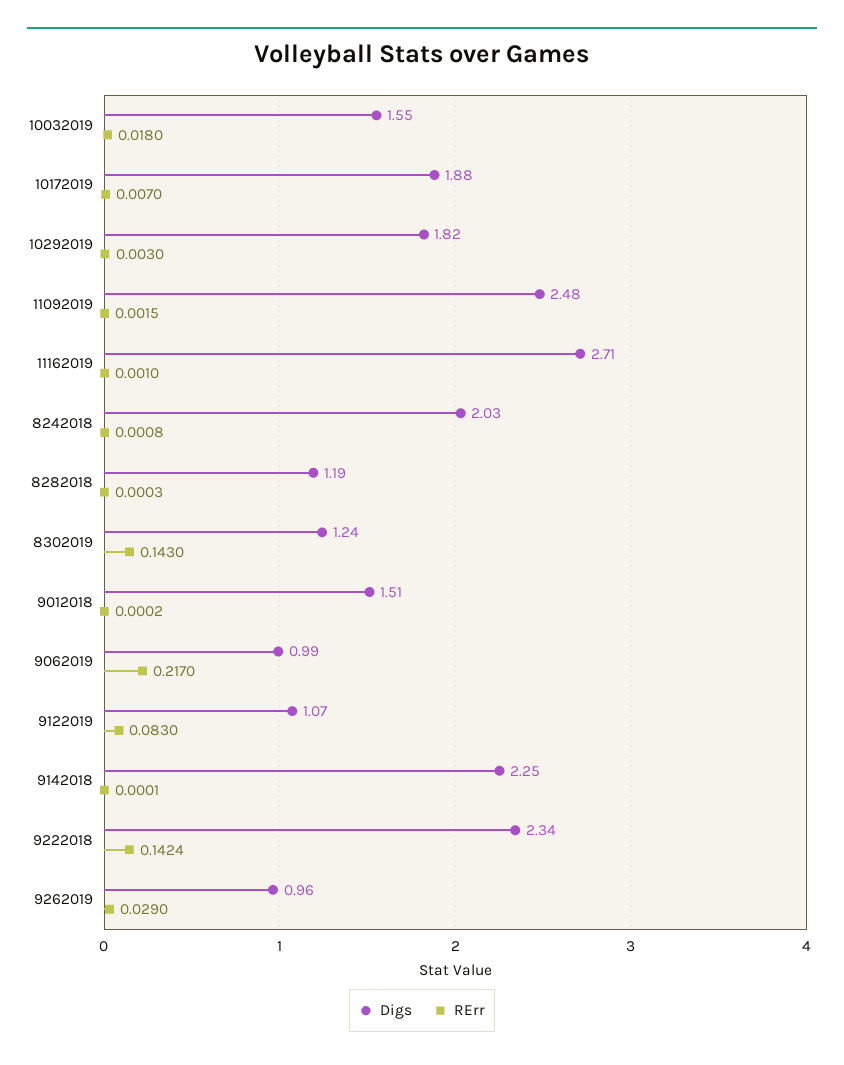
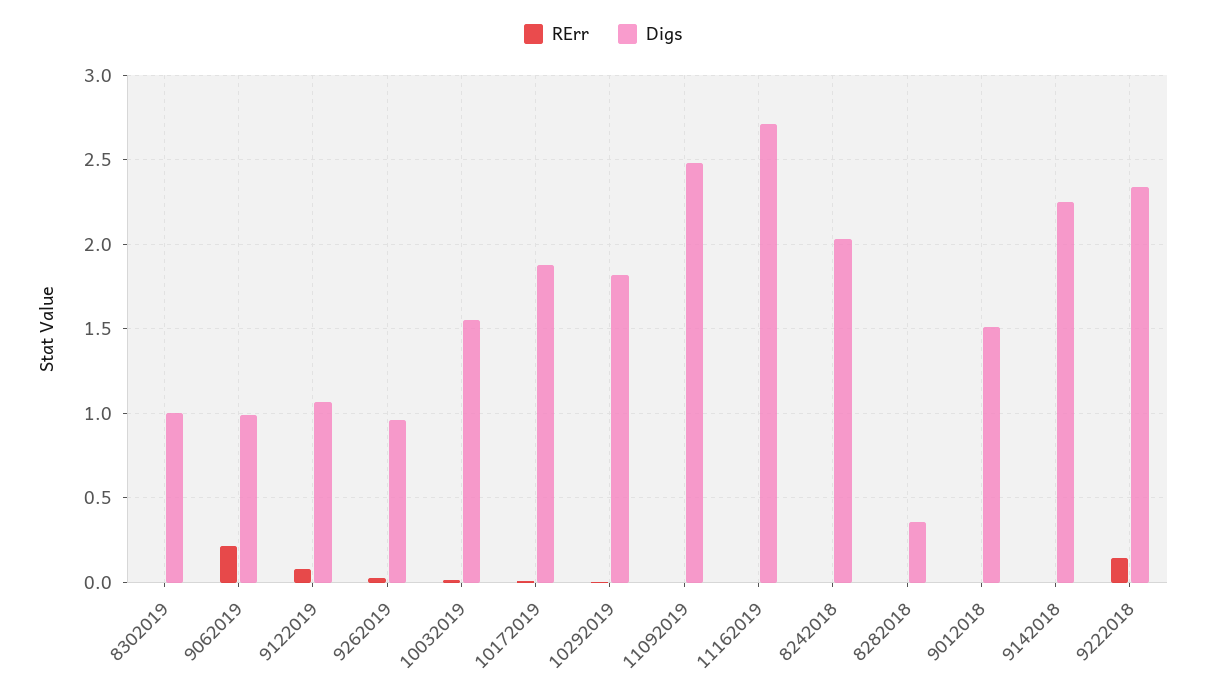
Digs, 8282018: 1.19 -> 0.35
Digs, 8302019: 1.24 -> 1
RErr, 8302019: 0.143 -> 0

